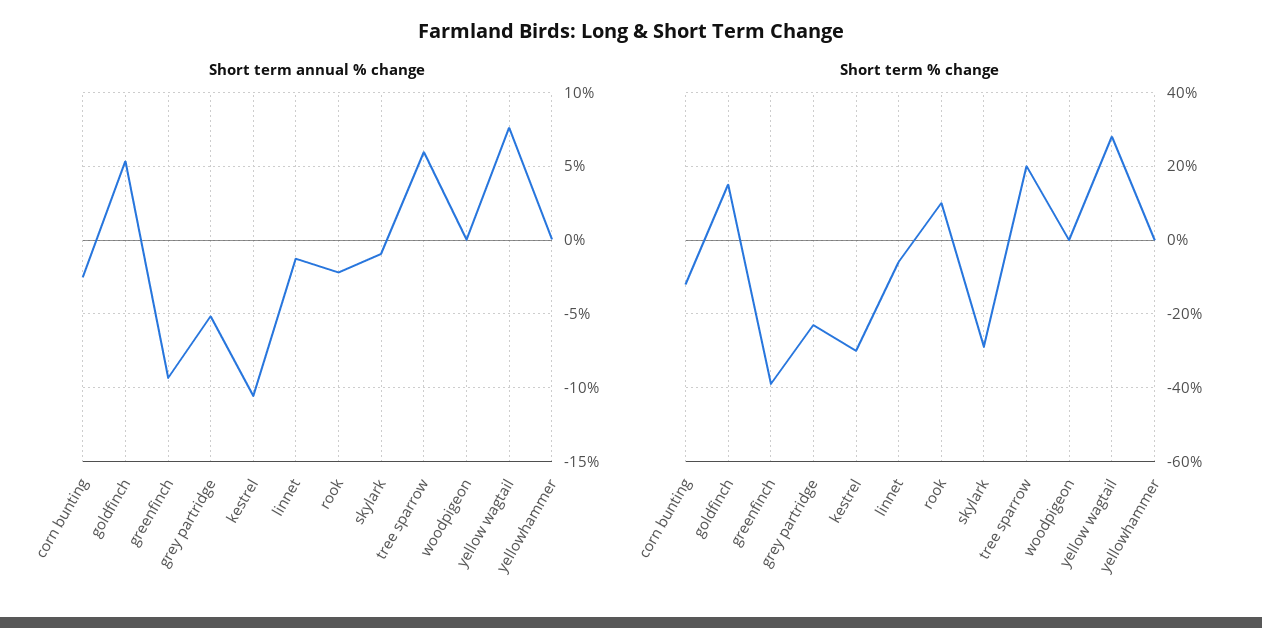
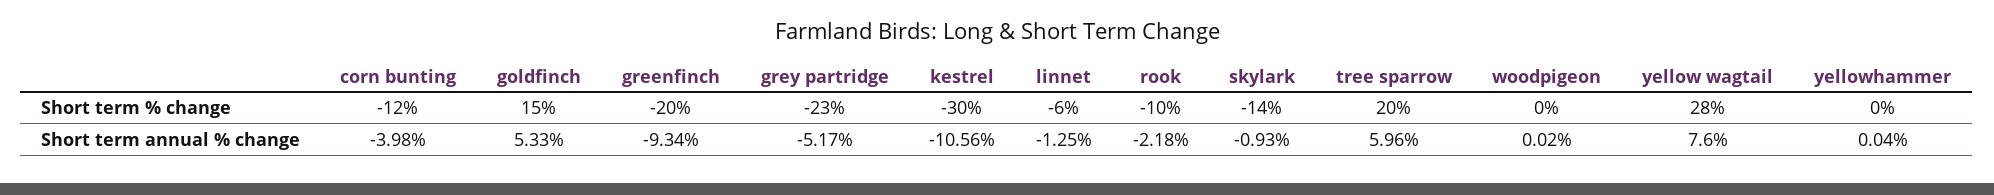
Short term annual % change, corn bunting: -2.5 -> -3.98
Short term % change, greenfinch: -40 -> -20
Short term % change, rook: 10 -> -10
Short term % change, skylark: -30 -> -14

